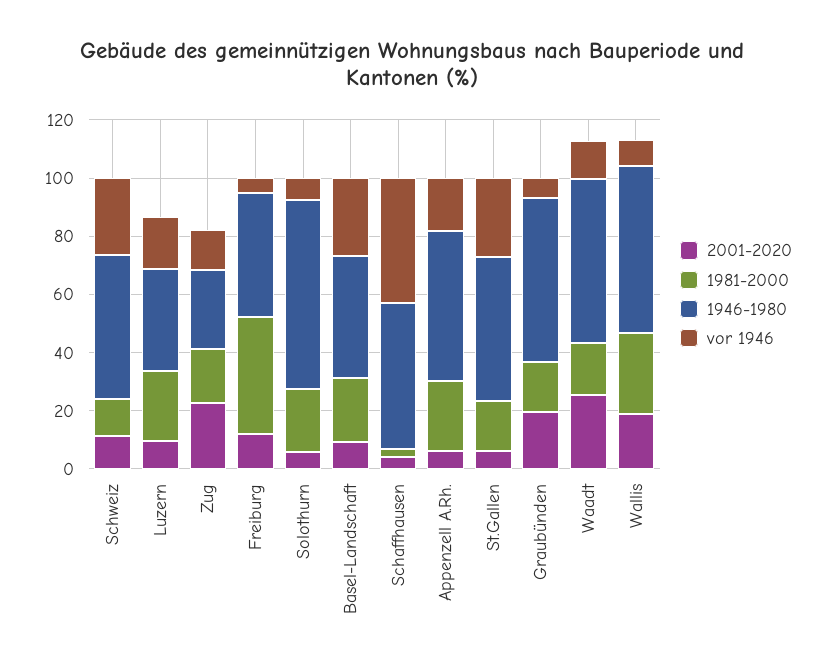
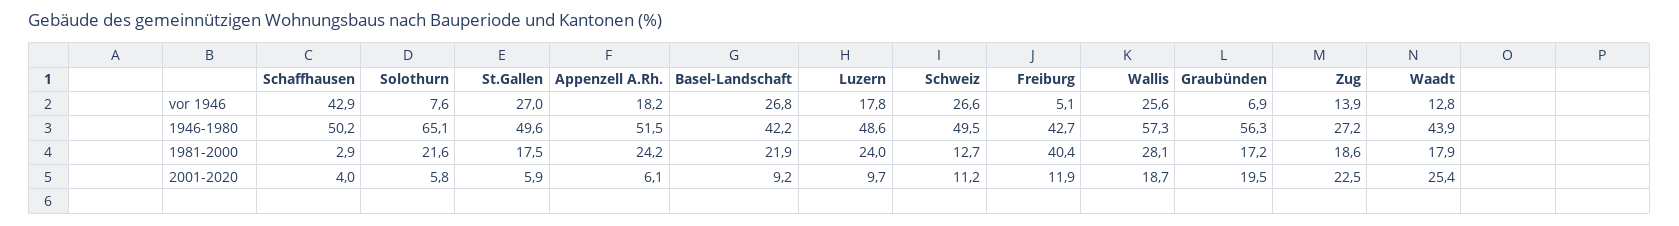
1946-1980, Luzern: 35 -> 48.6
1946-1980, Waadt: 55 -> 43.9
vor 1946, Wallis: 10 -> 25.6

